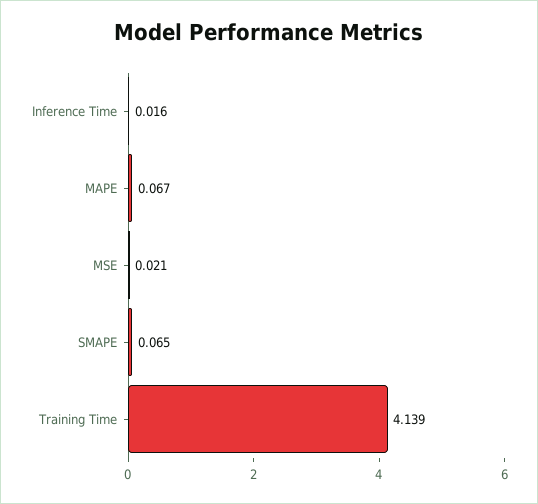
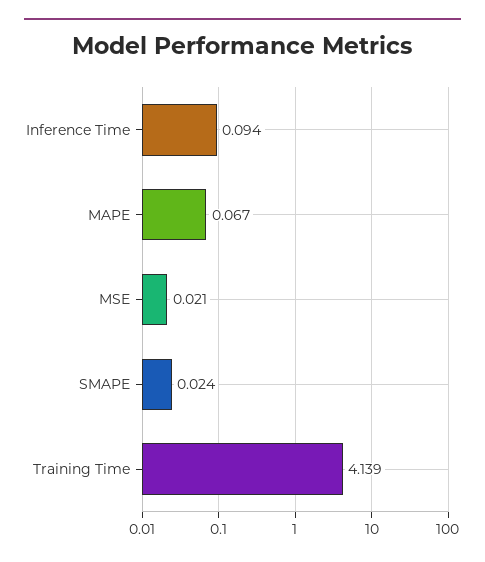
Inference Time: 0.016 -> 0.094
SMAPE: 0.065 -> 0.024

